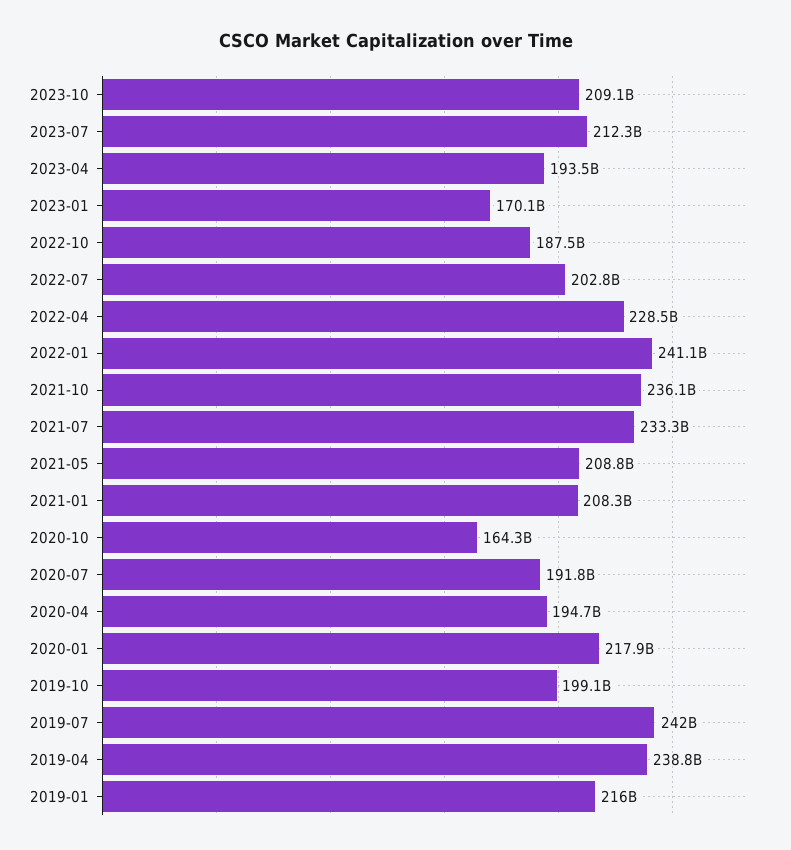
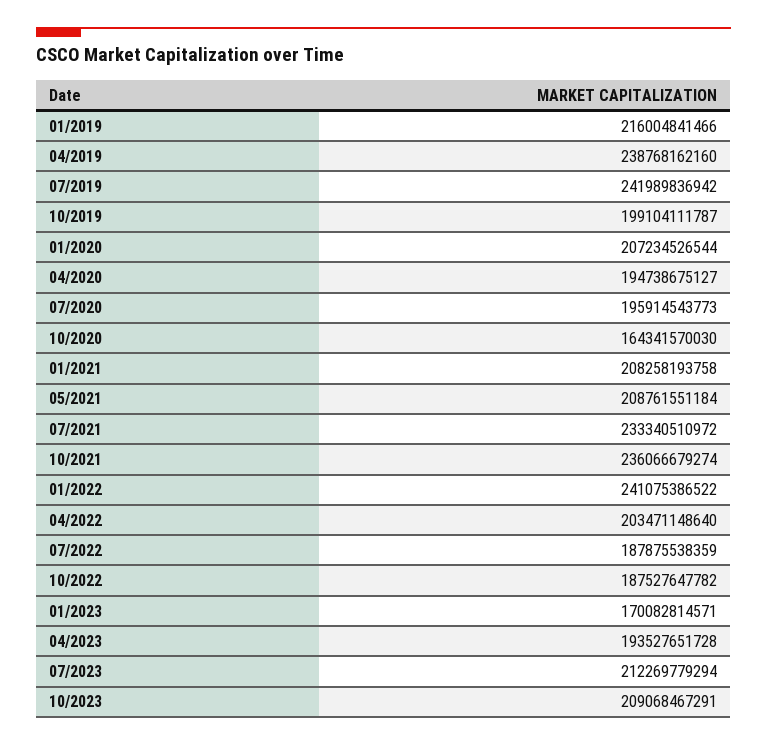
2022-07: 202800000000 -> 187875538359
2022-04: 228500000000 -> 203471148640
2020-07: 191800000000 -> 195914543773
2020-01: 217900000000 -> 207234526544

